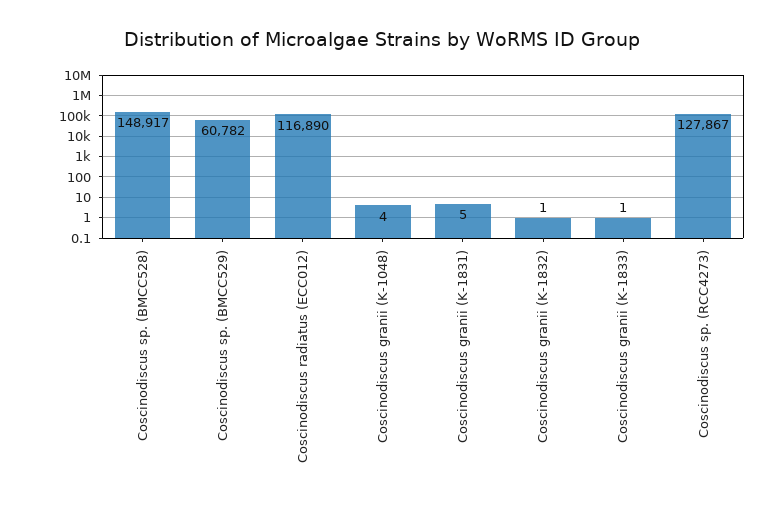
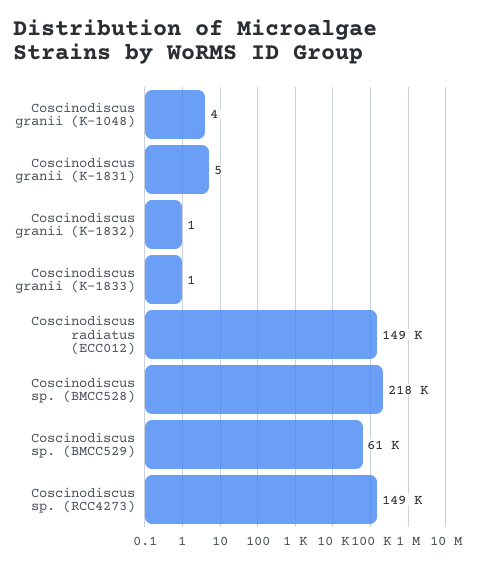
Coscinodiscus sp. (BMCC528): 148917 -> 218000
Coscinodiscus radiatus (ECC012): 116890 -> 149000
Coscinodiscus sp. (RCC4273): 127867 -> 149000

